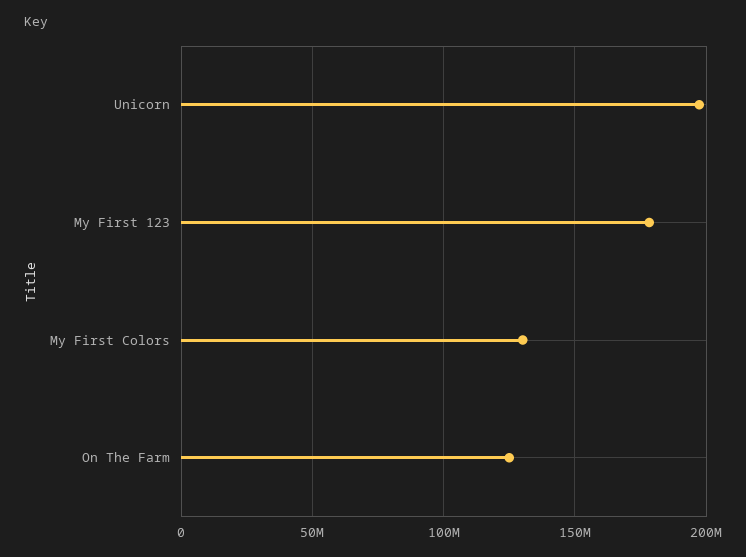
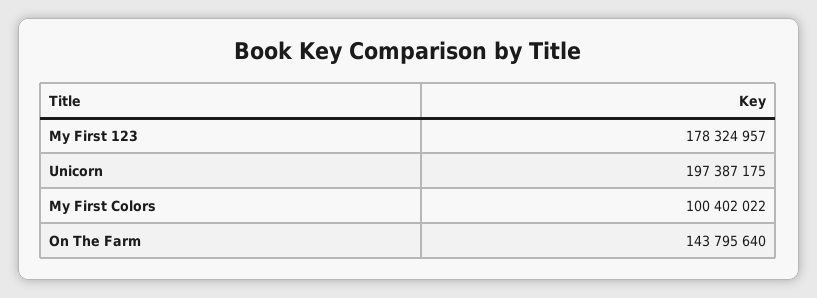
My First Colors: 130000000 -> 100402022
On The Farm: 125000000 -> 143795640

